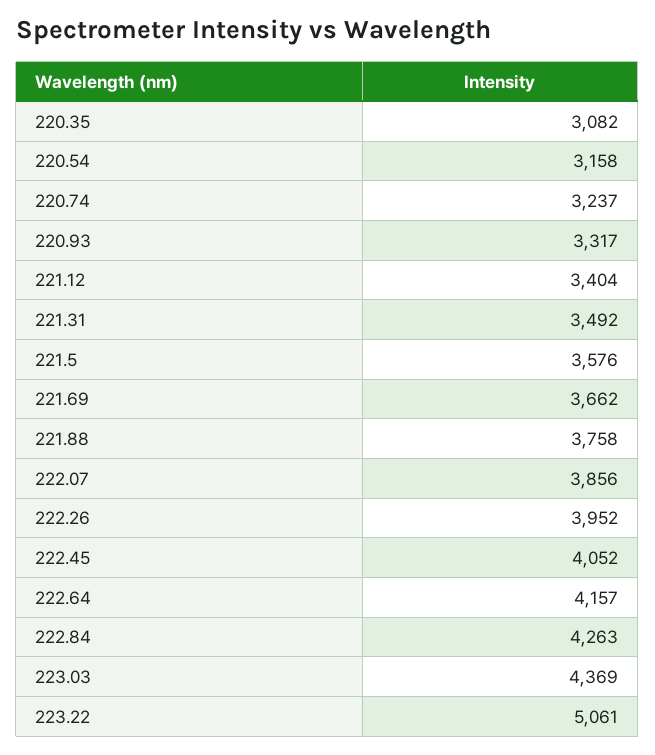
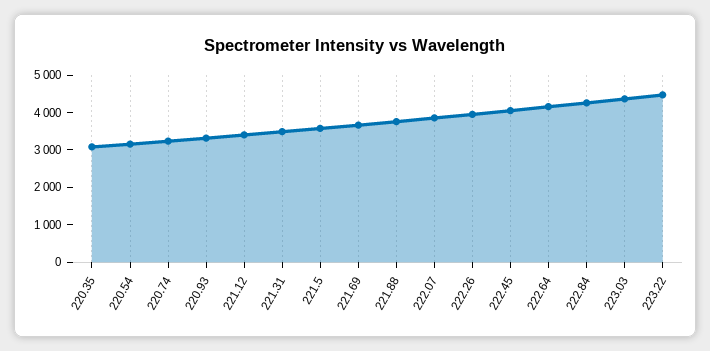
223.22: 5061 -> 4500

